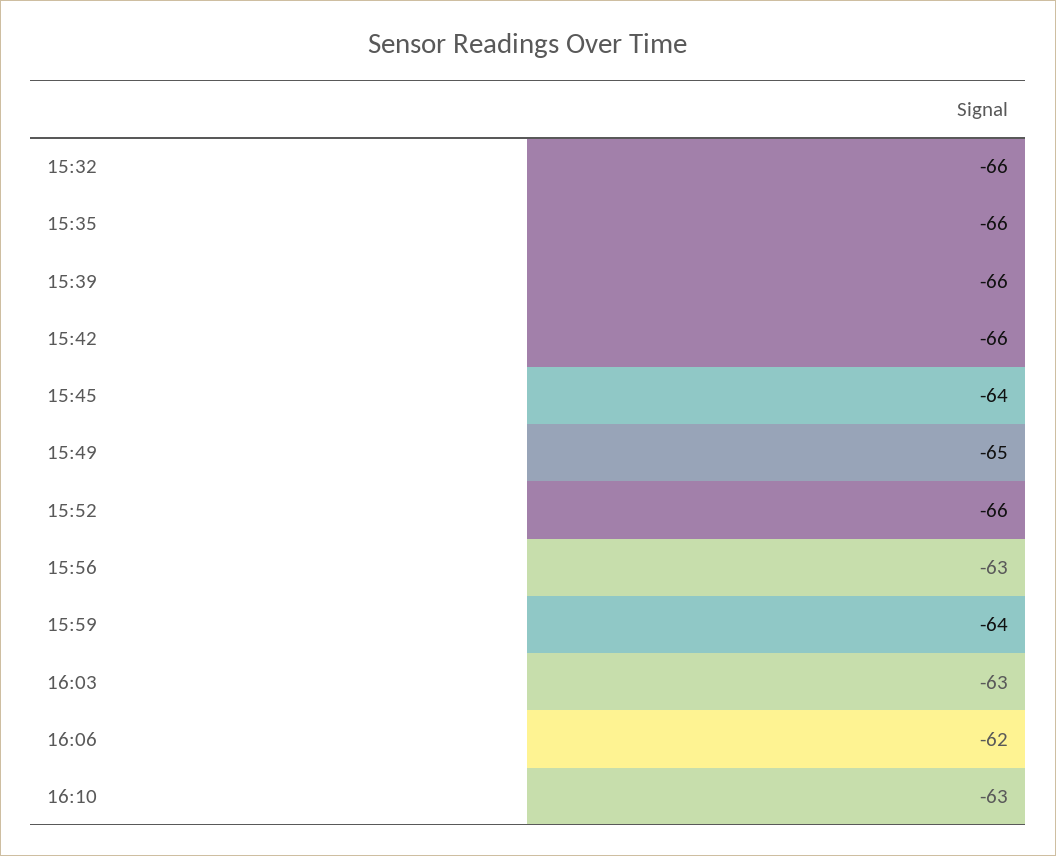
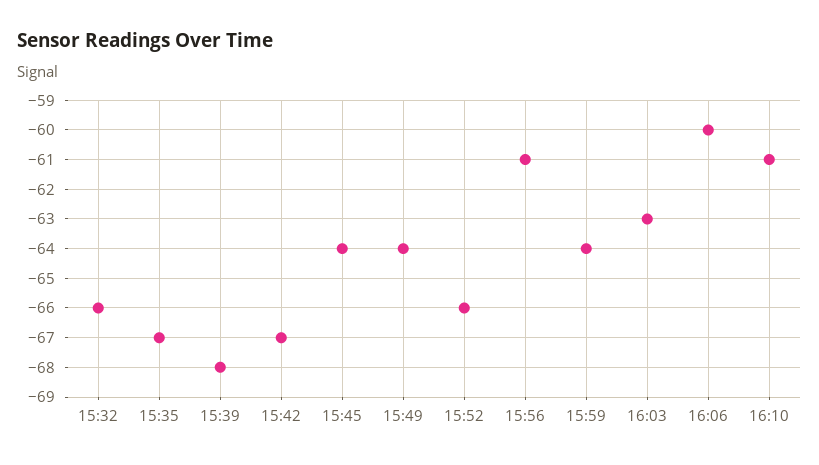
15:35: -66 -> -67
15:39: -66 -> -68
15:42: -66 -> -67
15:49: -65 -> -64
15:56: -63 -> -61
16:06: -62 -> -60
16:10: -63 -> -61

